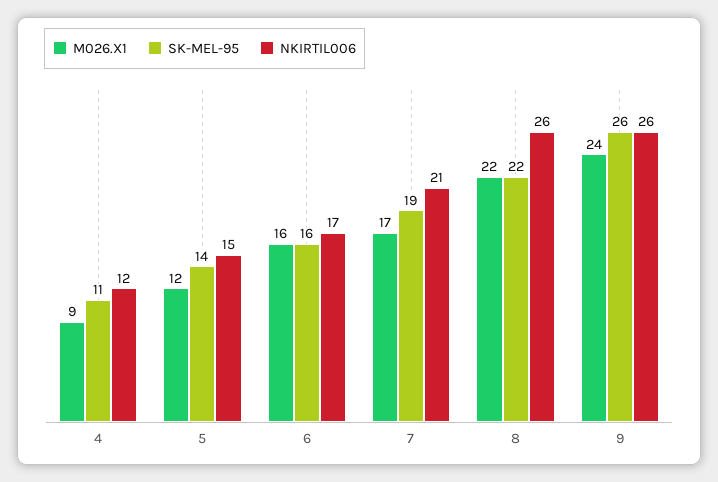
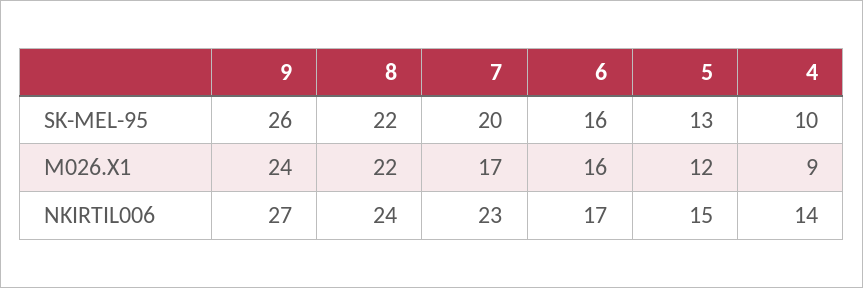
SK-MEL-95, 4: 11 -> 10
NKIRTIL006, 4: 12 -> 14
SK-MEL-95, 5: 14 -> 13
SK-MEL-95, 7: 19 -> 20
NKIRTIL006, 7: 21 -> 23
NKIRTIL006, 8: 26 -> 24
NKIRTIL006, 9: 26 -> 27

